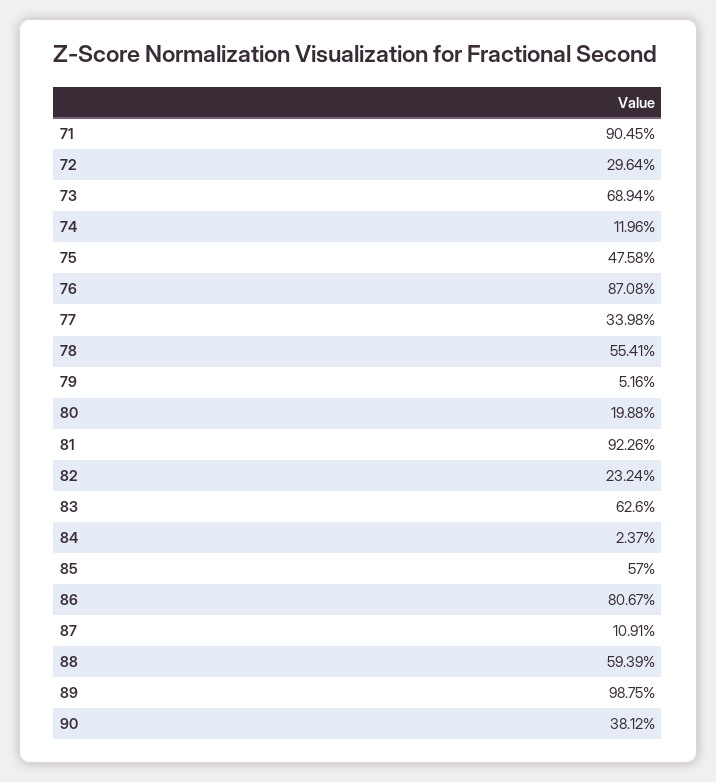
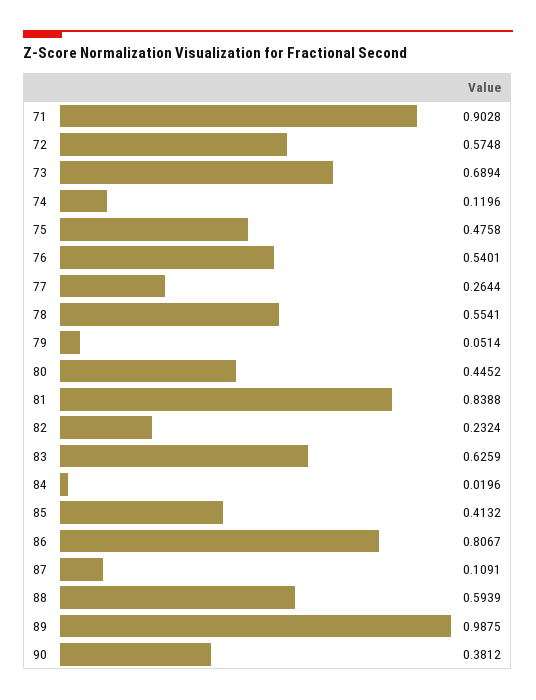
71: 0.9045 -> 0.9028
72: 0.2964 -> 0.5748
76: 0.8708 -> 0.5401
77: 0.3398 -> 0.2644
79: 0.0516 -> 0.0514
80: 0.1988 -> 0.4452
81: 0.9226 -> 0.8388
83: 0.626 -> 0.6259
84: 0.0237 -> 0.0196
85: 0.57 -> 0.4132

